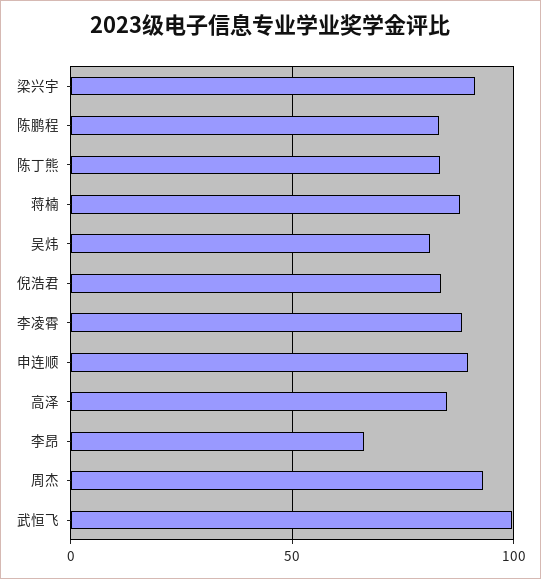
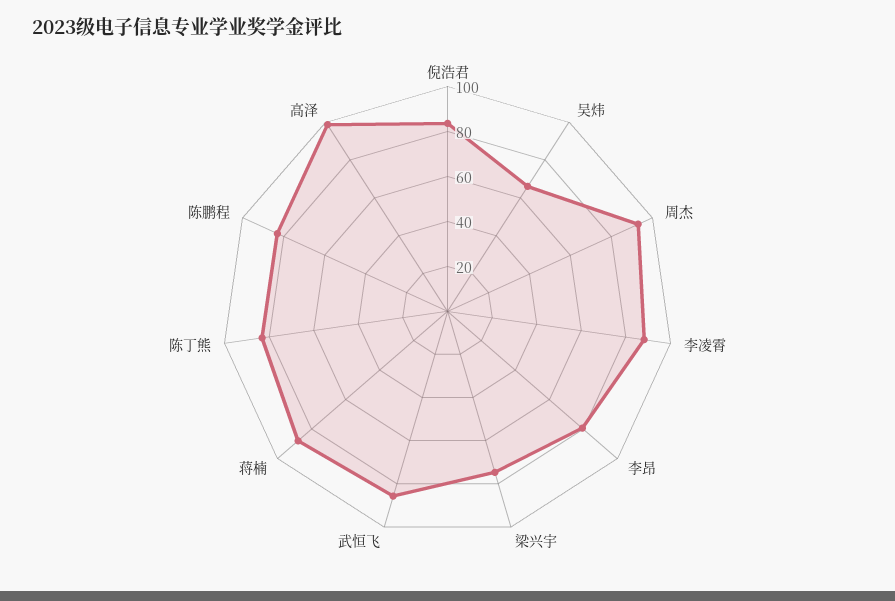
梁兴宇: 90 -> 75
吴炜: 80 -> 65
申连顺: 90 -> none
高泽: 85 -> 100
李昂: 65 -> 80
武恒飞: 100 -> 85

